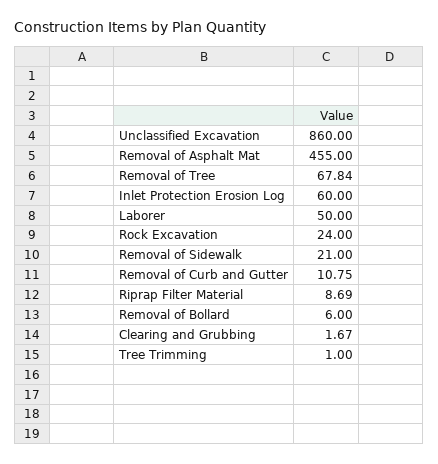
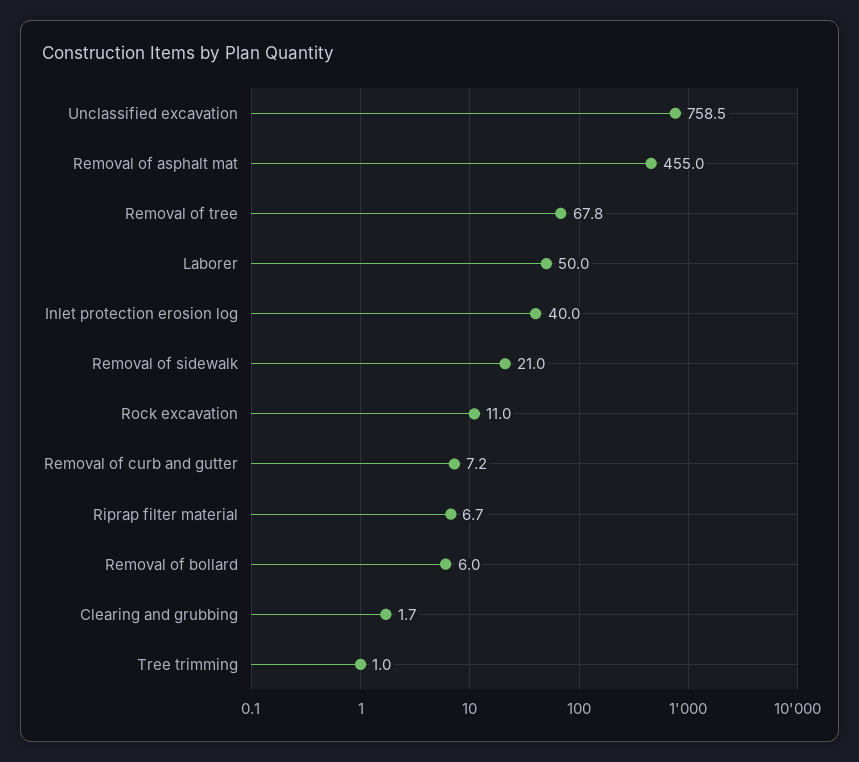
Unclassified Excavation: 860 -> 758.5
Inlet Protection Erosion Log: 60 -> 40
Rock Excavation: 24 -> 11
Removal of Curb and Gutter: 10.75 -> 7.2
Riprap Filter Material: 8.69 -> 6.7

